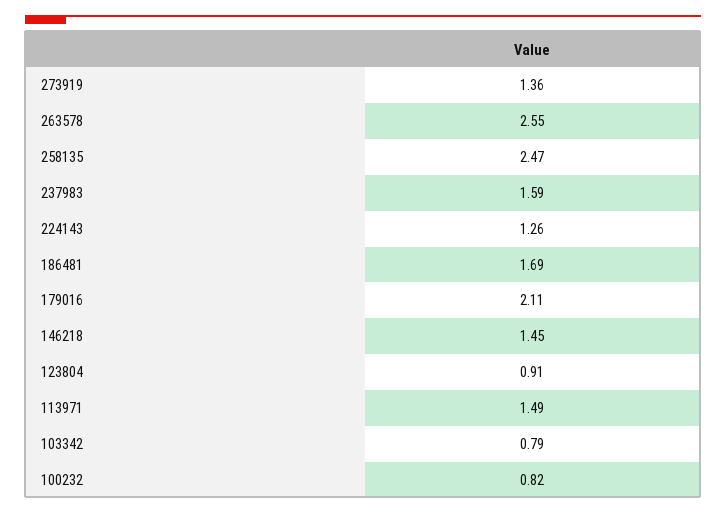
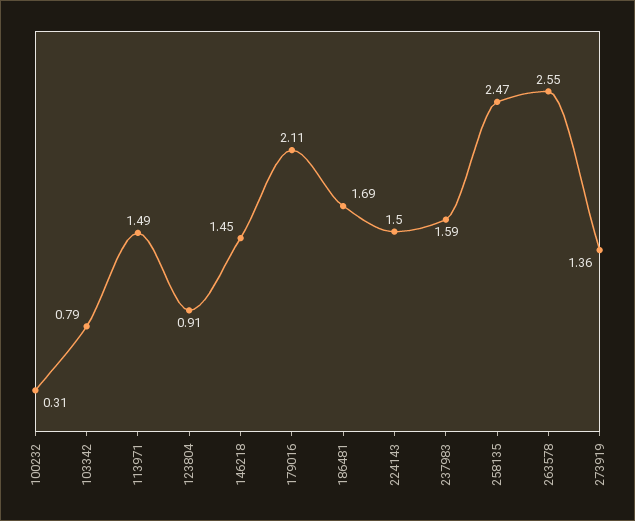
224143: 1.26 -> 1.5
100232: 0.82 -> 0.31

